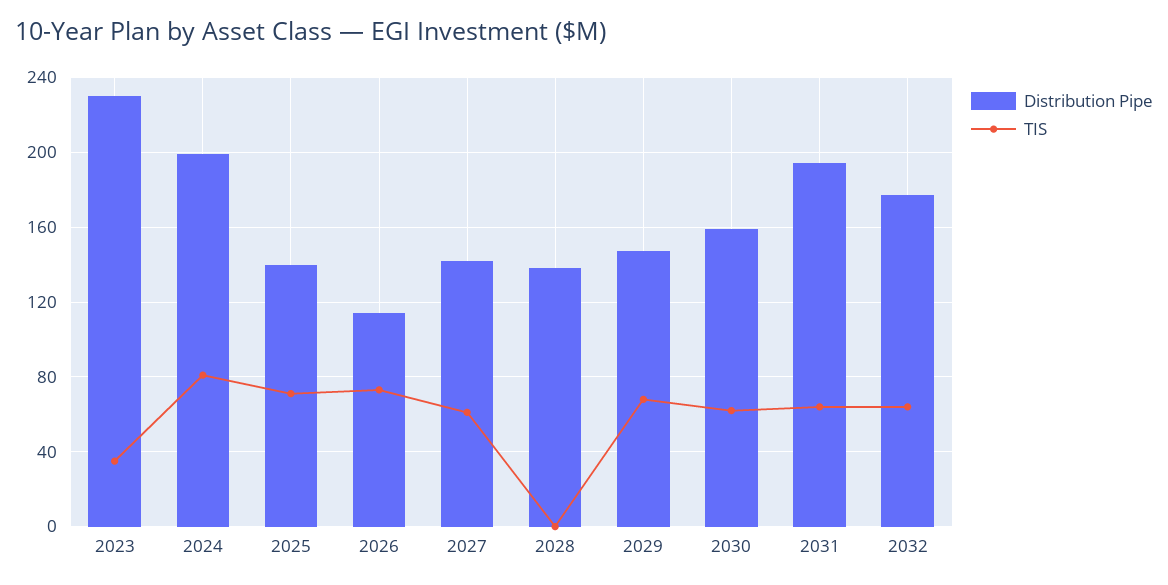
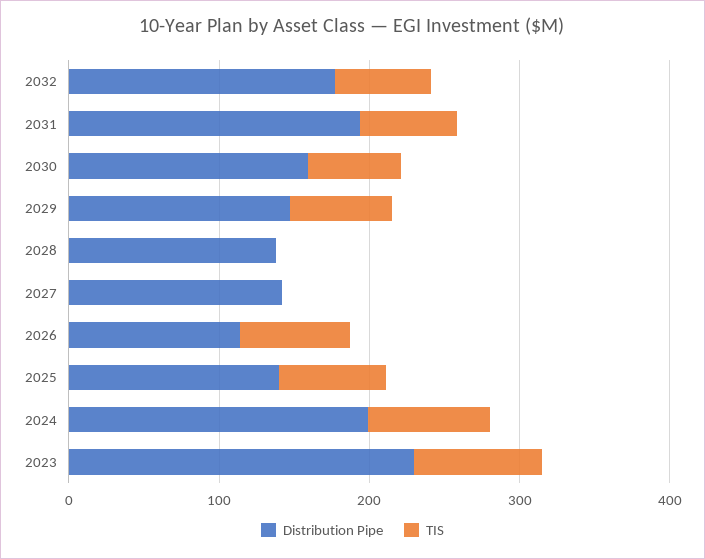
TIS, 2023: 35 -> 80
TIS, 2027: 60 -> 0

